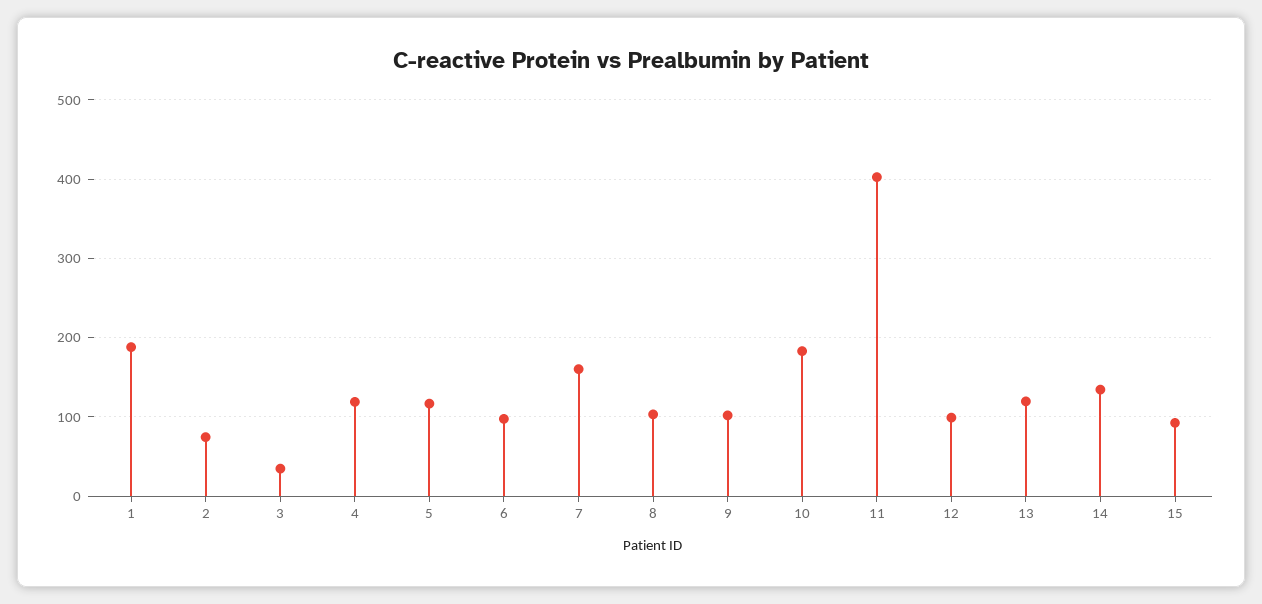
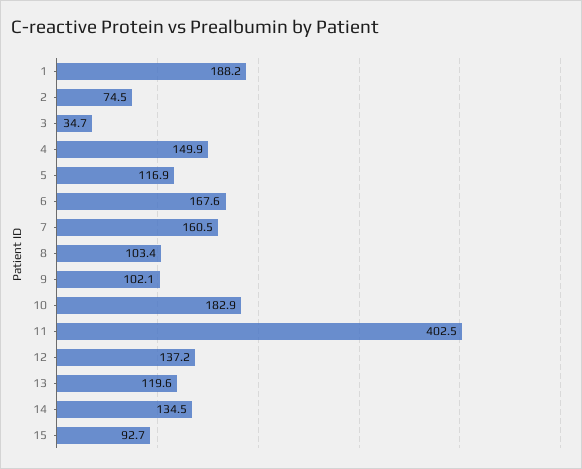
4: 120 -> 149.9
6: 100 -> 167.6
12: 100 -> 137.2

